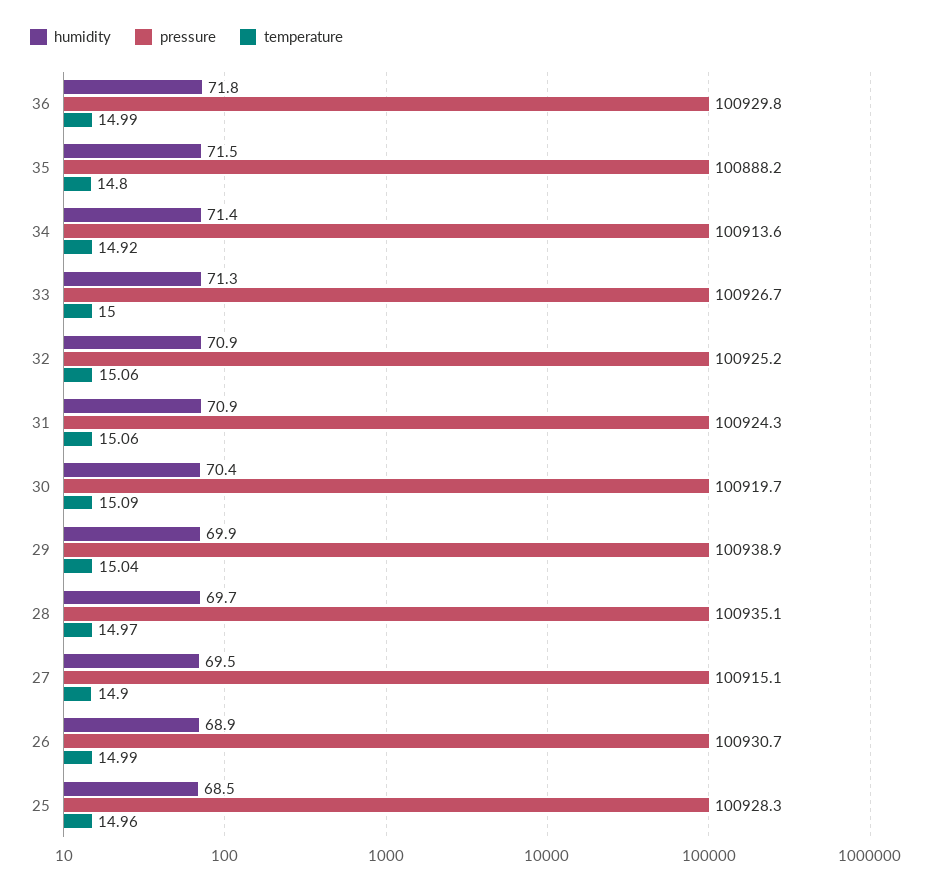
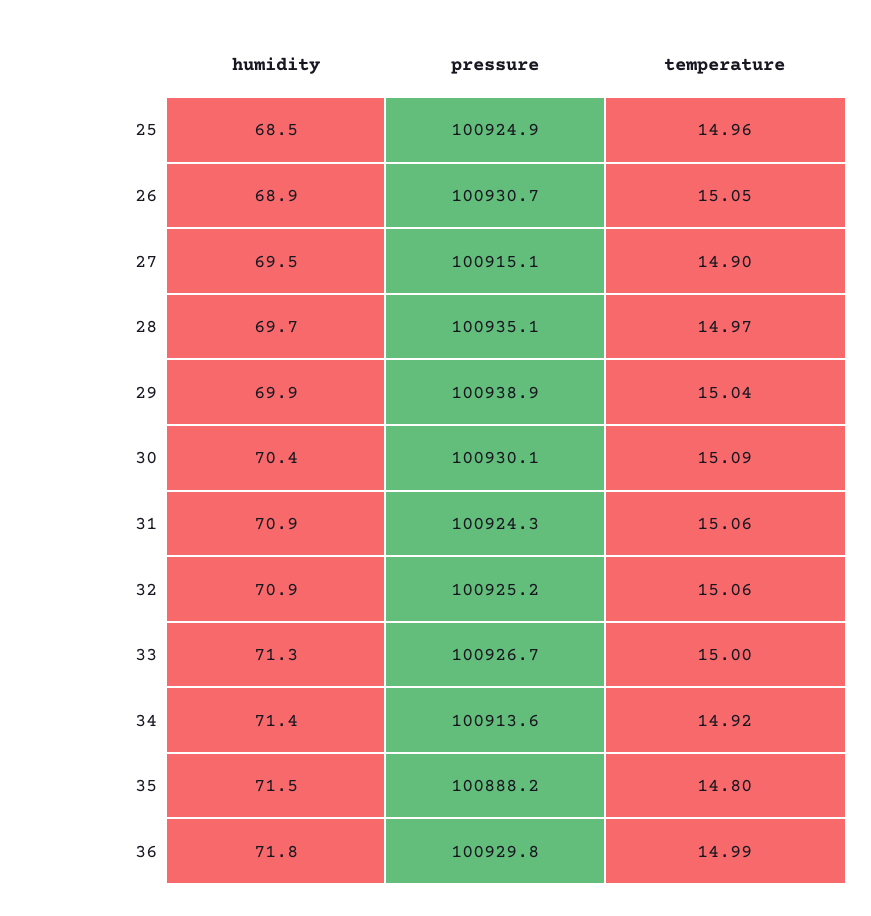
pressure, 30: 100919.7 -> 100930.1
temperature, 26: 14.99 -> 15.05
pressure, 25: 100928.3 -> 100924.9

